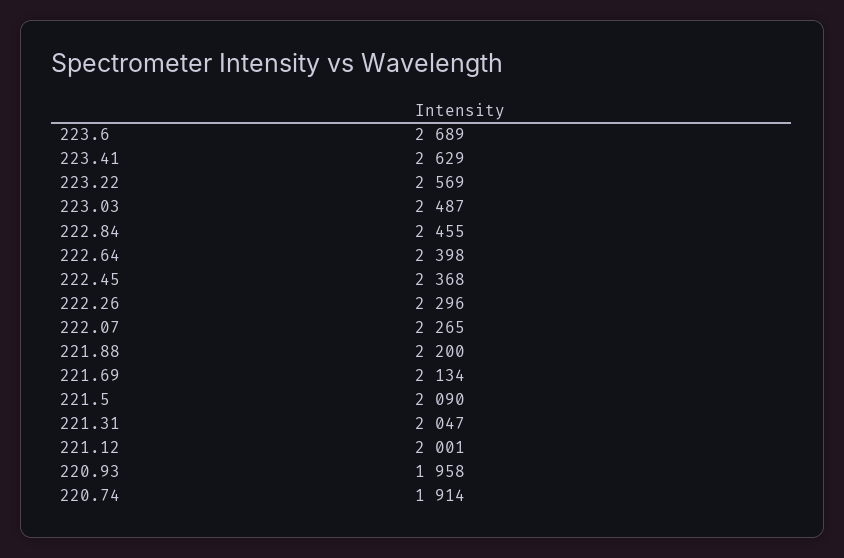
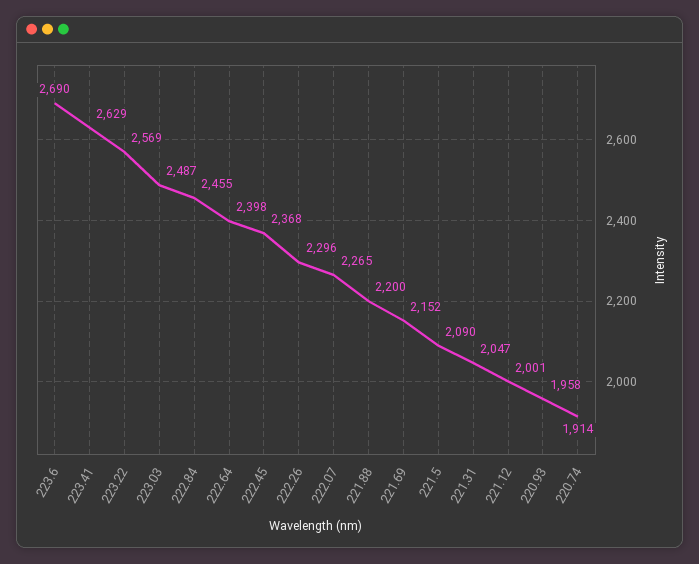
223.6: 2689 -> 2690
221.69: 2134 -> 2152

